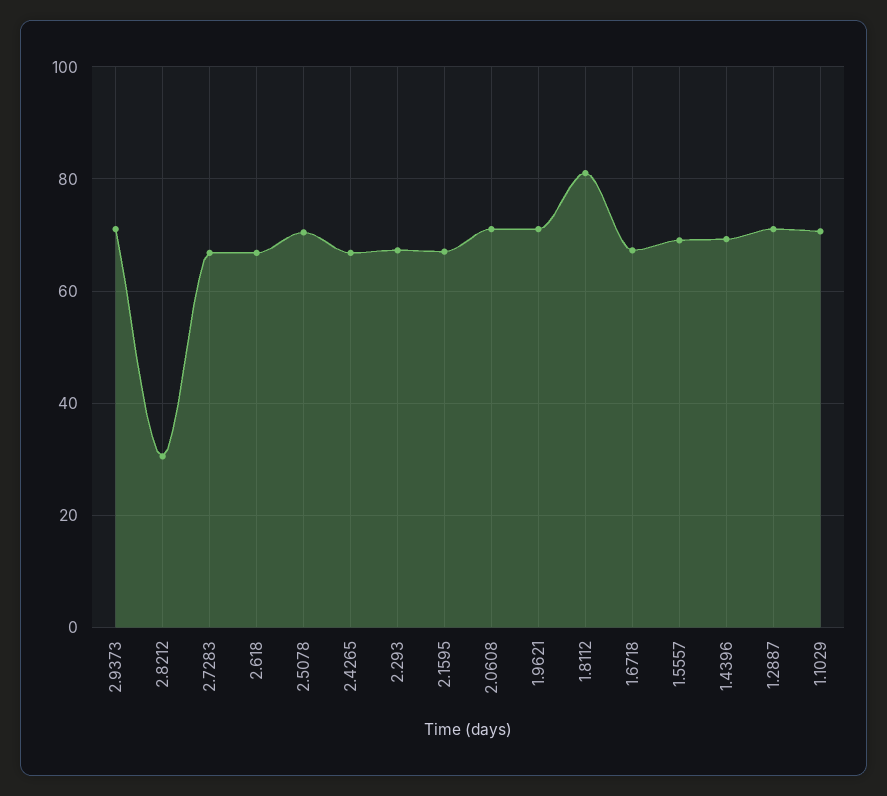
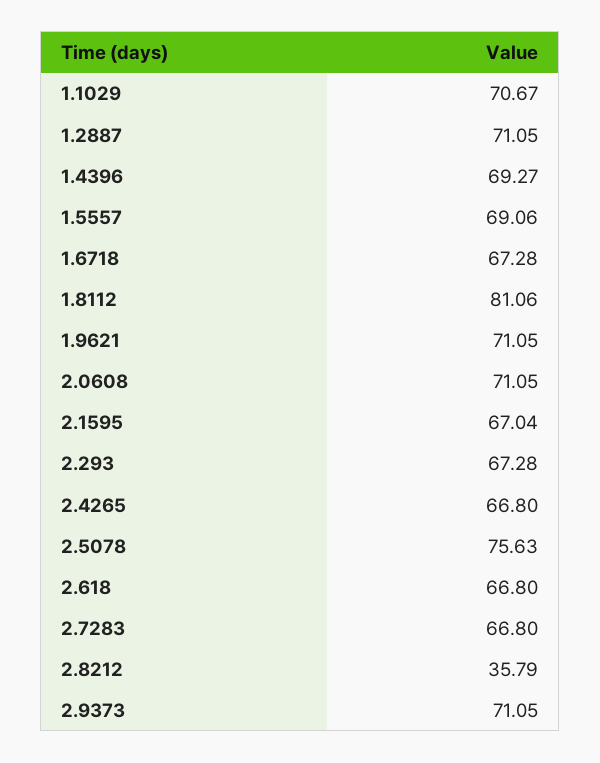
2.8212: 30 -> 35.79
2.5078: 70 -> 75.63

